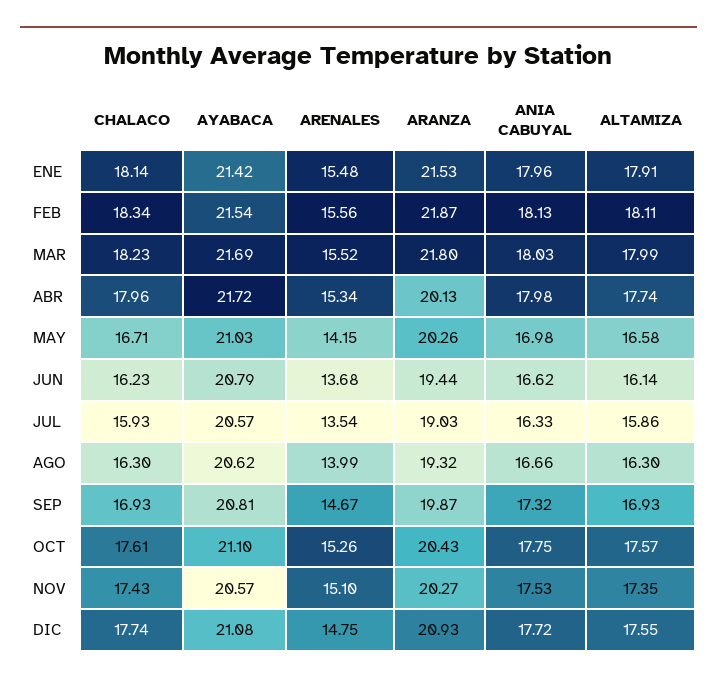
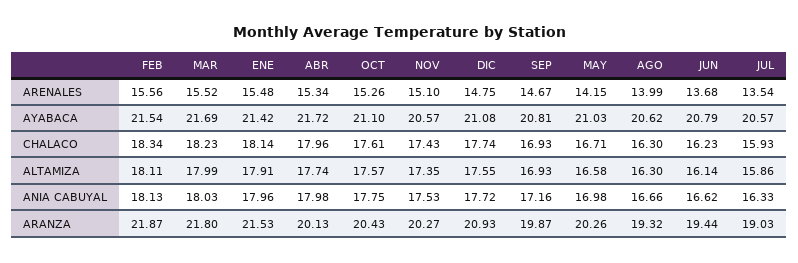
ANIA CABUYAL, SEP: 17.32 -> 17.16

